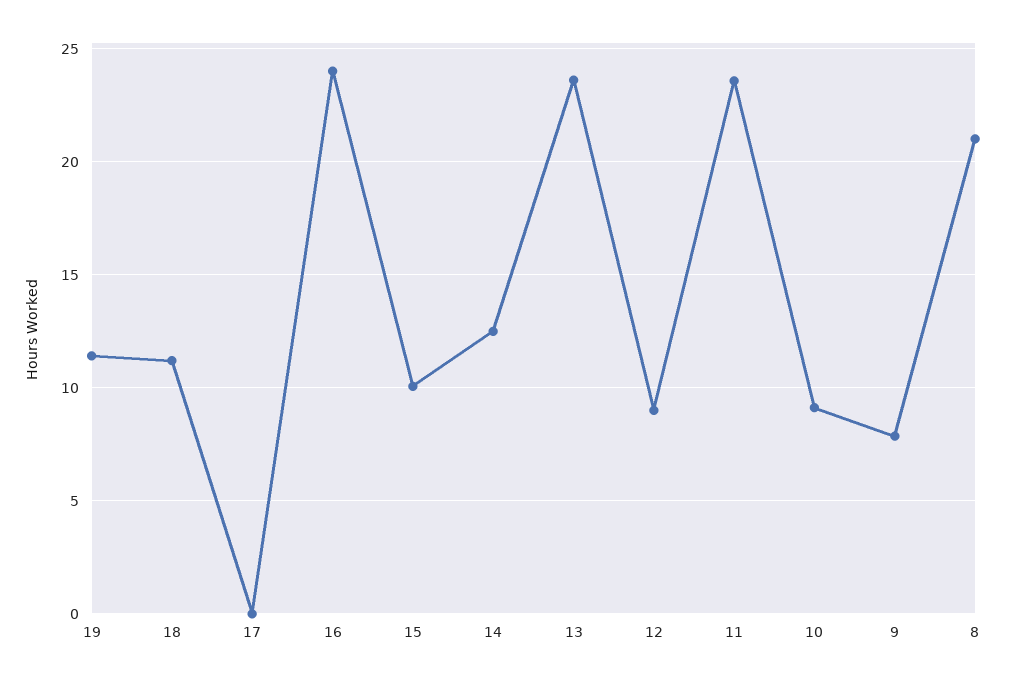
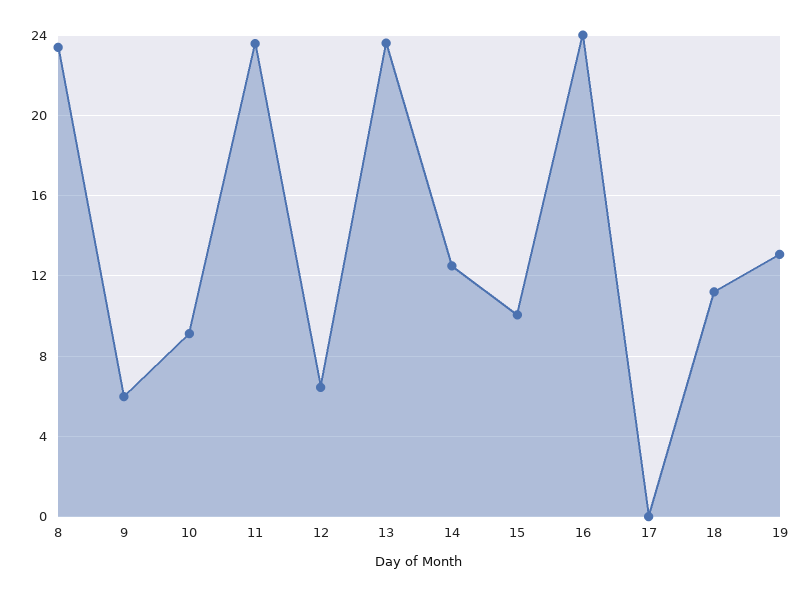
19: 11.5 -> 13
12: 9 -> 6.5
9: 8 -> 6
8: 21 -> 23.5

